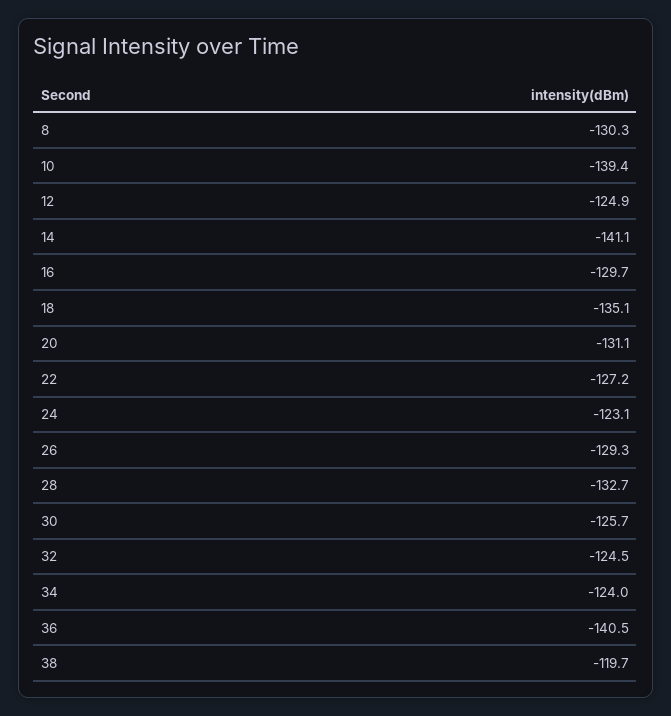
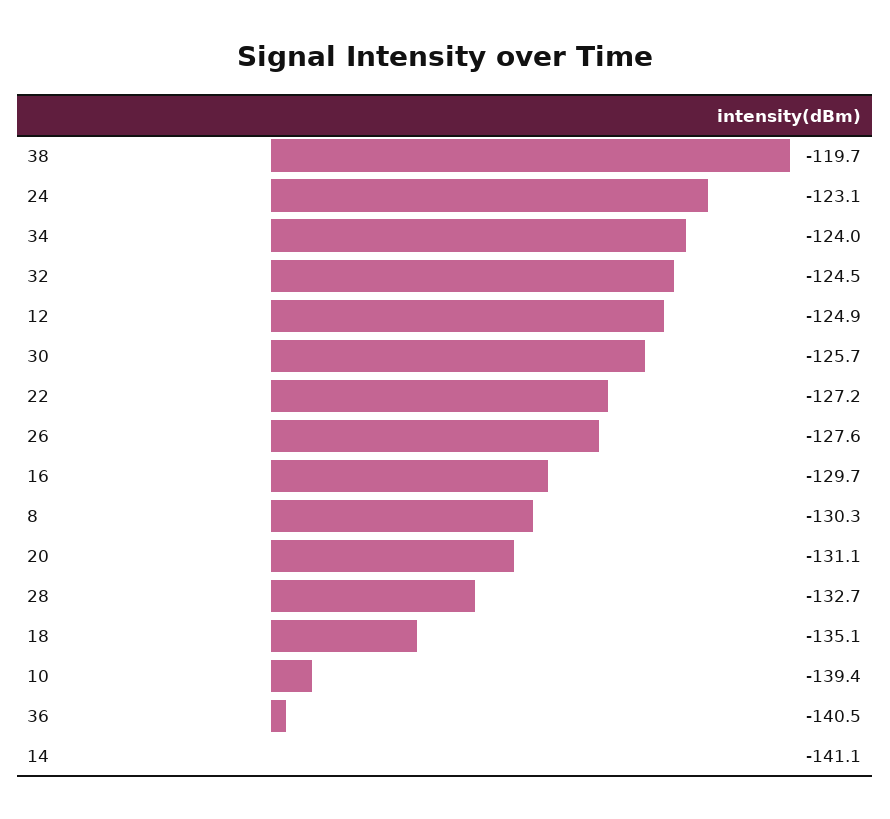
26: -129.3 -> -127.6

